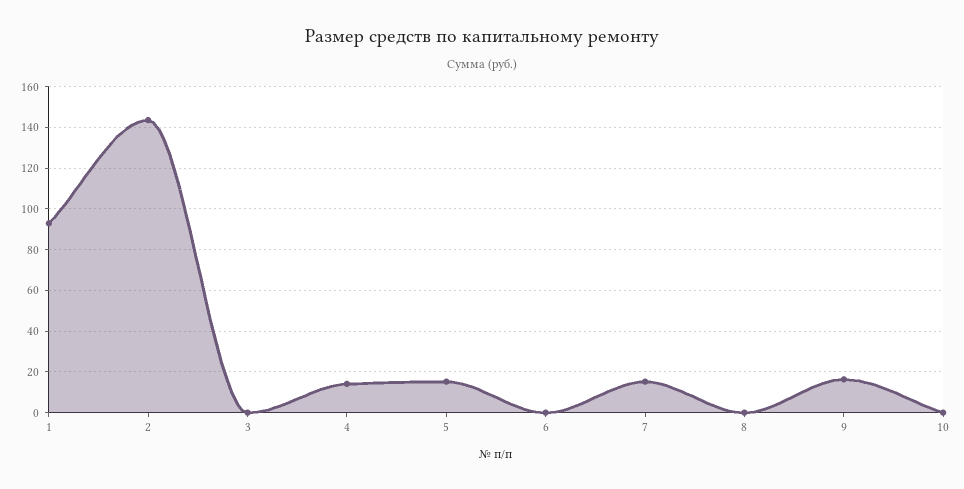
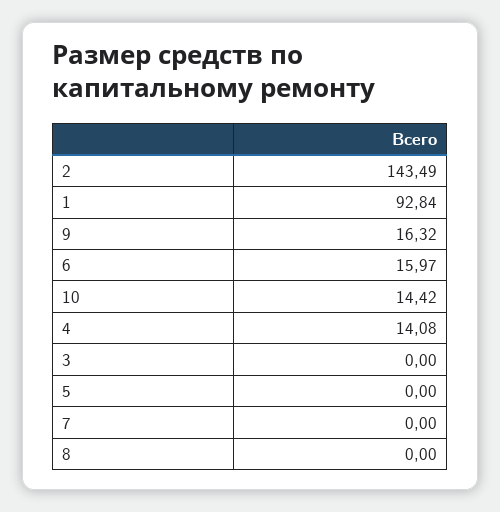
5: 15 -> 0
6: 0 -> 15.97
7: 15 -> 0
10: 0 -> 14.42

